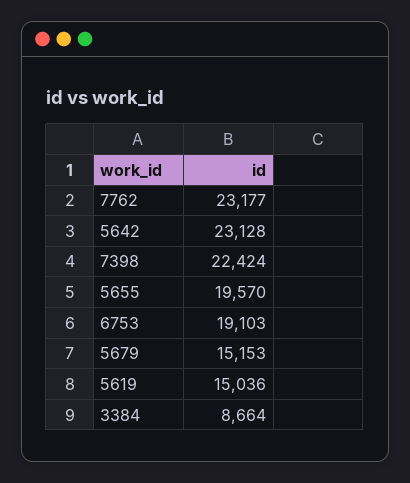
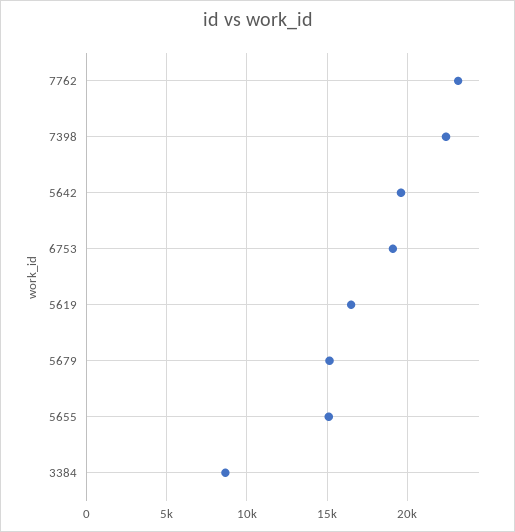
5642: 23128 -> 19500
5655: 19570 -> 15000
5619: 15036 -> 16500

